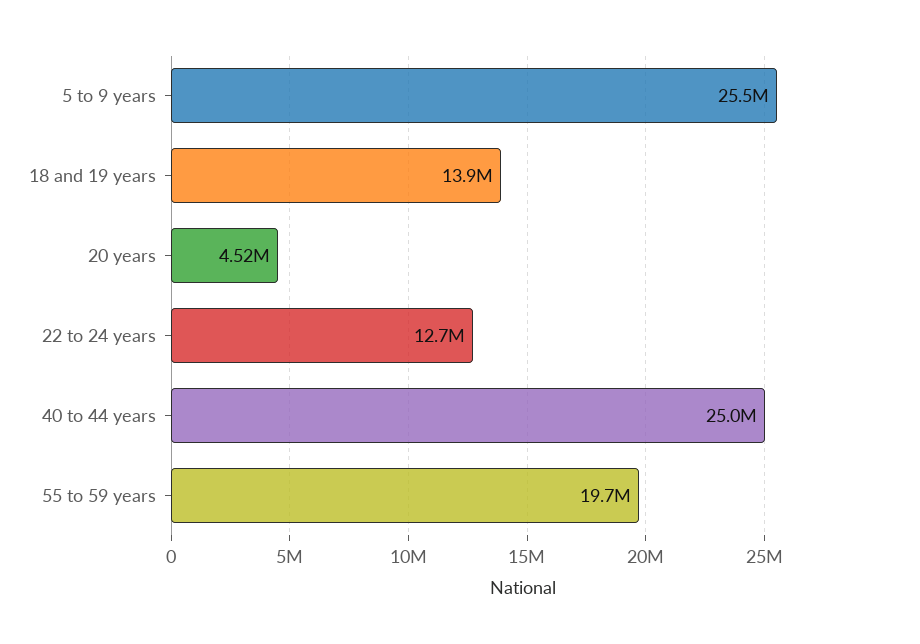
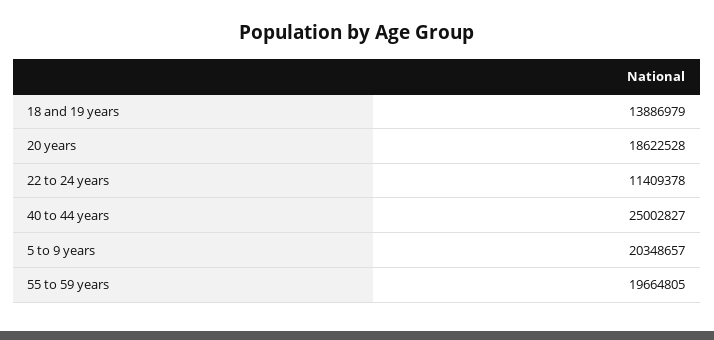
5 to 9 years: 25500000 -> 20348657
20 years: 4520000 -> 18622528
22 to 24 years: 12700000 -> 11409378

